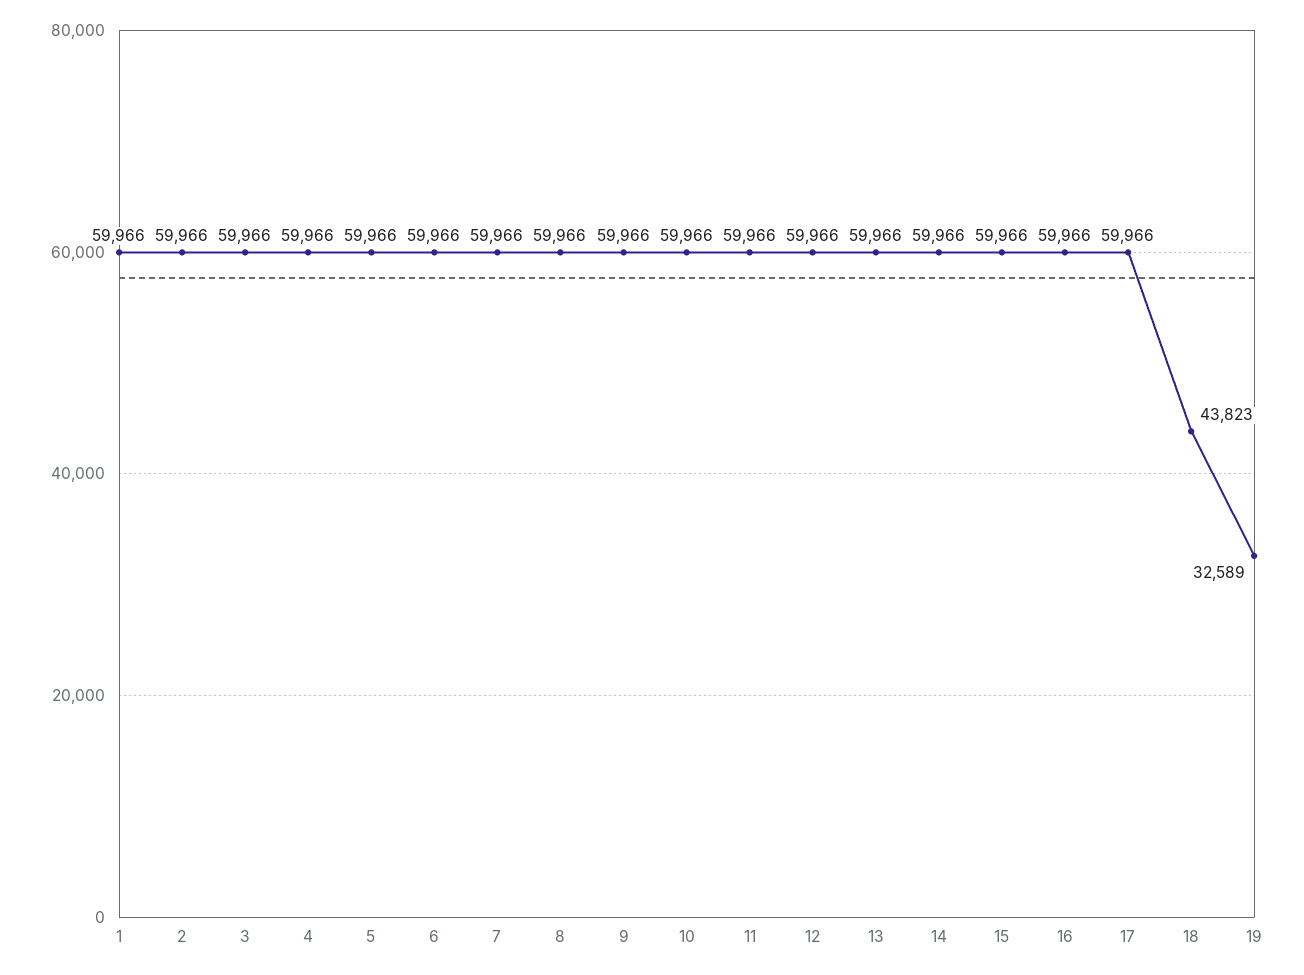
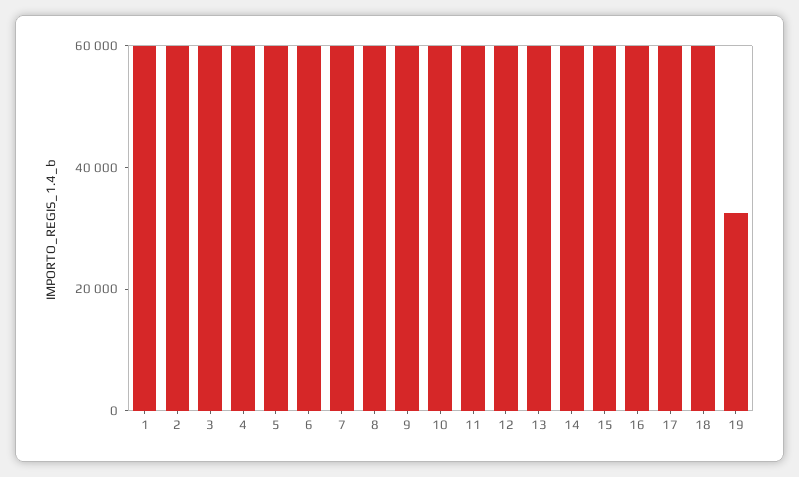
18: 43823 -> 60000

